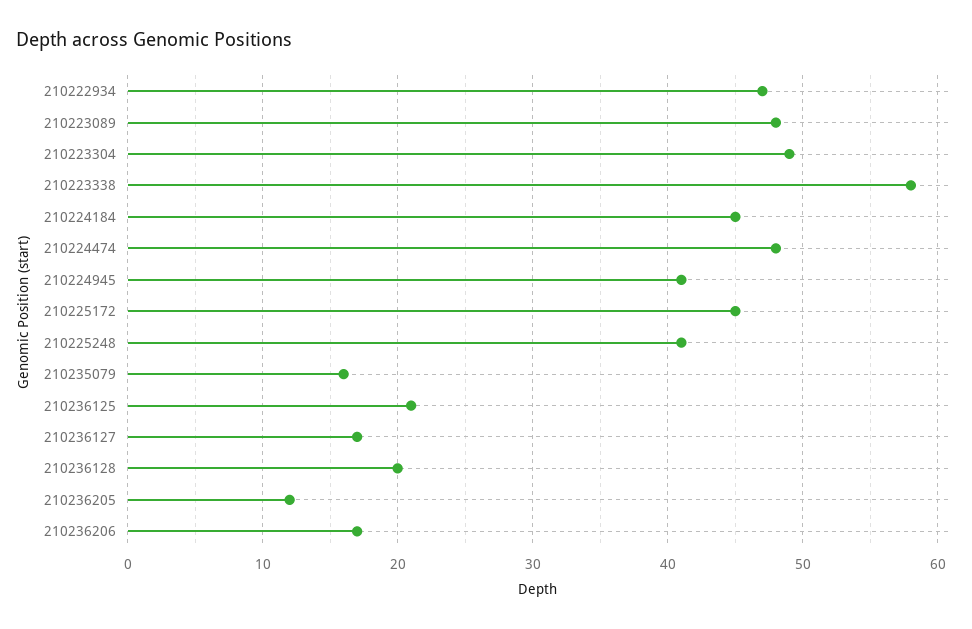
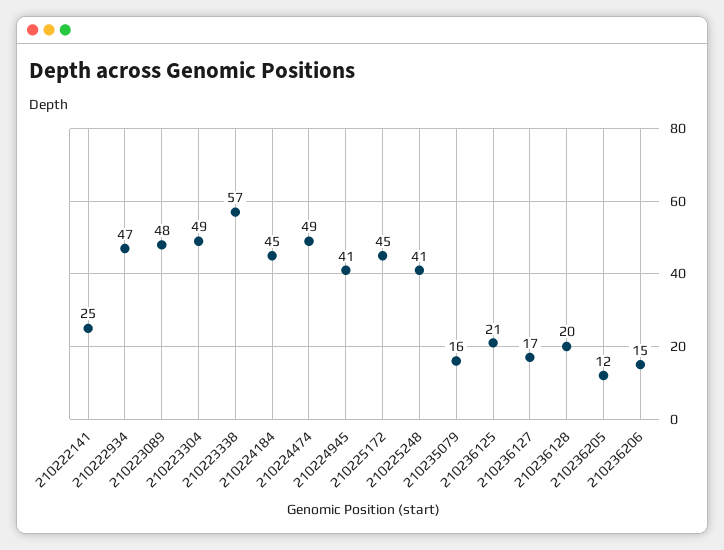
210223338: 58 -> 57
210224474: 48 -> 49
210236206: 17 -> 15
210222141: none -> 25

